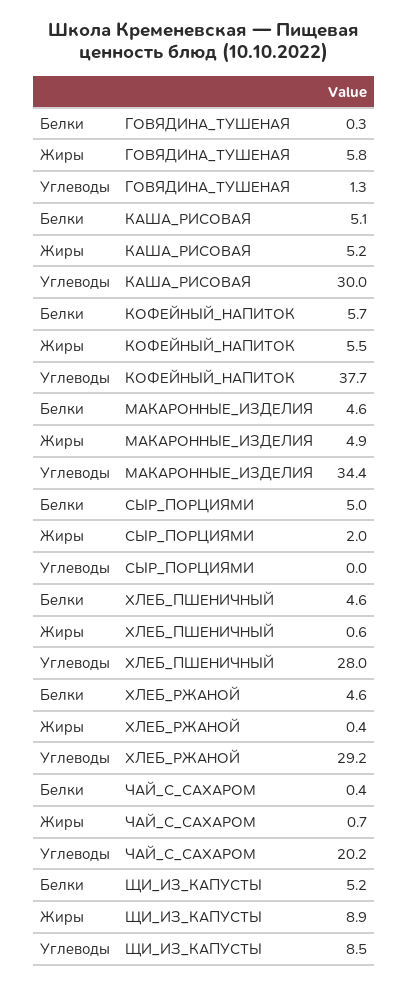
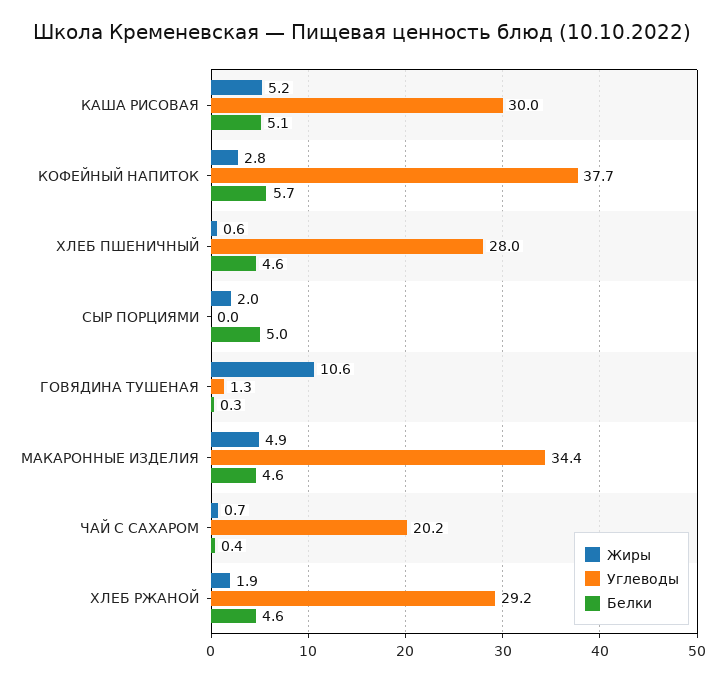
Жиры, ГОВЯДИНА_ТУШЕНАЯ: 5.8 -> 10.6
Жиры, КОФЕЙНЫЙ_НАПИТОК: 5.5 -> 2.8
Жиры, ХЛЕБ_РЖАНОЙ: 0.4 -> 1.9
Белки, ЩИ_ИЗ_КАПУСТЫ: 5.2 -> none
Жиры, ЩИ_ИЗ_КАПУСТЫ: 8.9 -> none
Углеводы, ЩИ_ИЗ_КАПУСТЫ: 8.5 -> none

